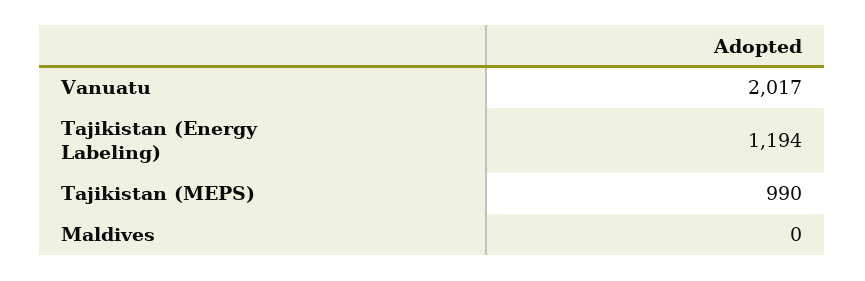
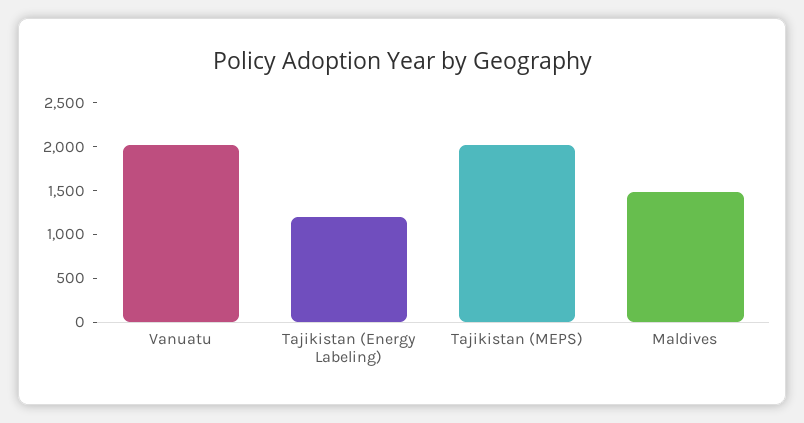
Tajikistan (MEPS): 990 -> 2000
Maldives: 0 -> 1500

